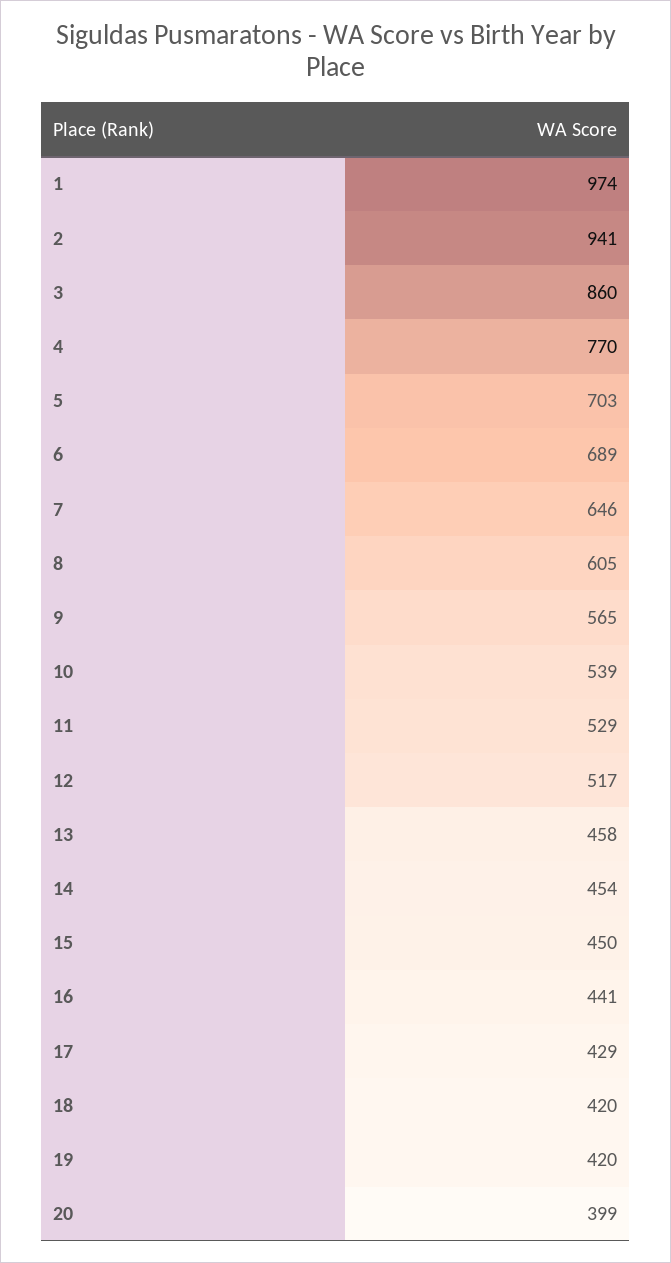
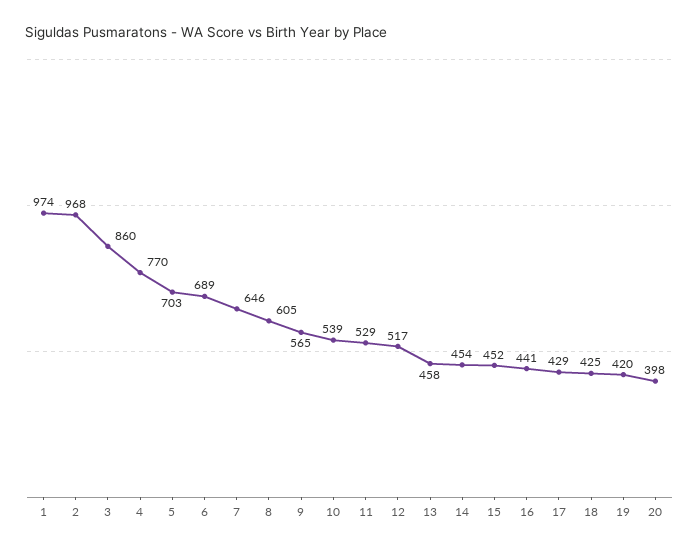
2: 941 -> 968
15: 450 -> 452
18: 420 -> 425
20: 399 -> 398

